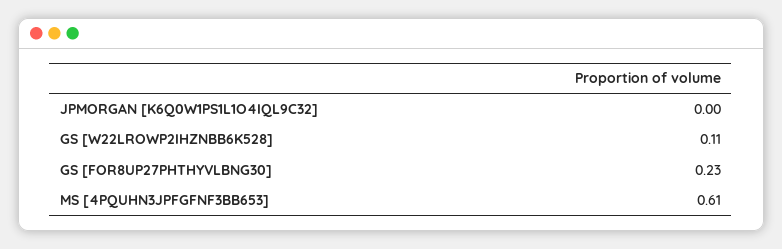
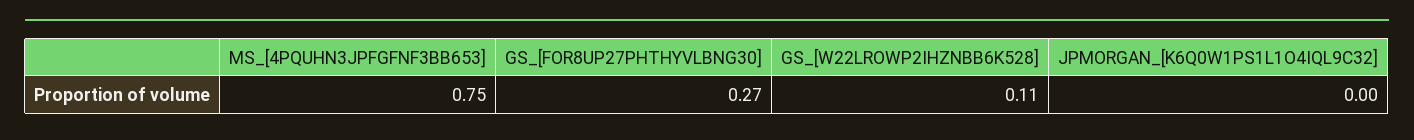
GS [FOR8UP27PHTHYVLBNG30]: 0.23 -> 0.27
MS [4PQUHN3JPFGFNF3BB653]: 0.61 -> 0.75

